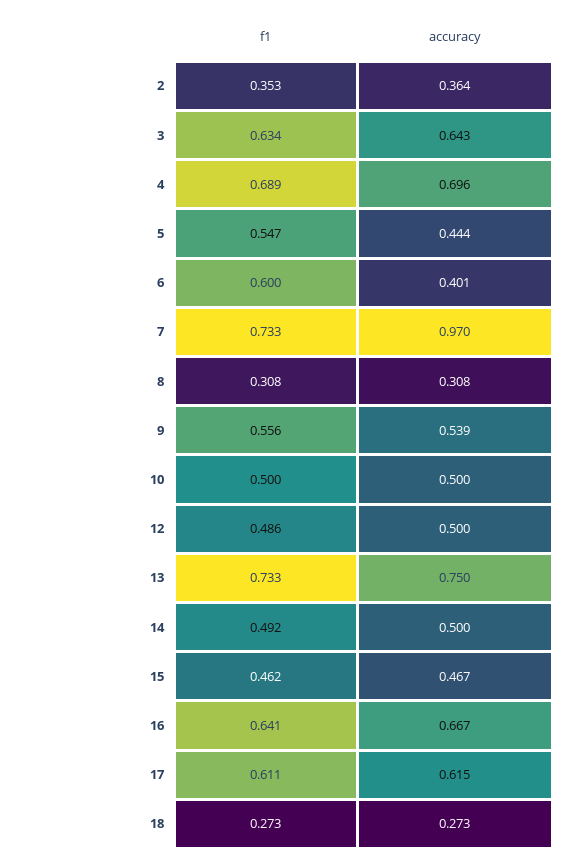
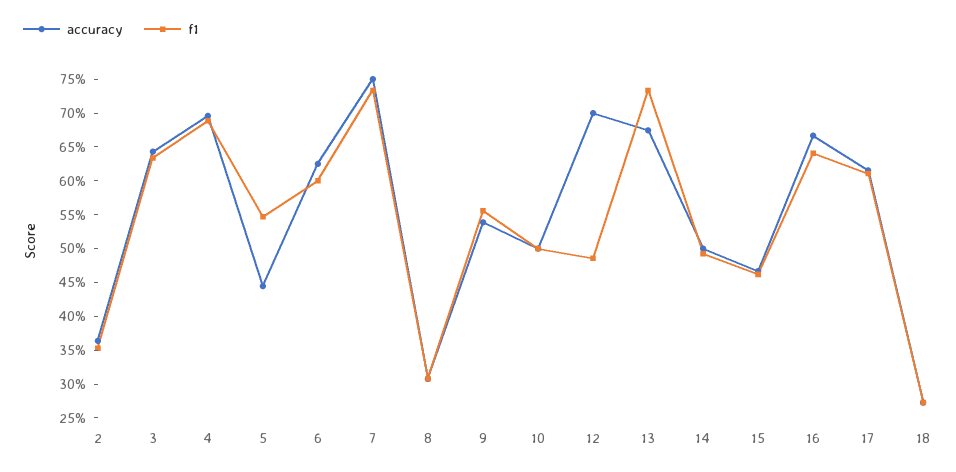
accuracy, 6: 0.401 -> 0.625
accuracy, 7: 0.97 -> 0.75
accuracy, 12: 0.5 -> 0.7
accuracy, 13: 0.75 -> 0.675

